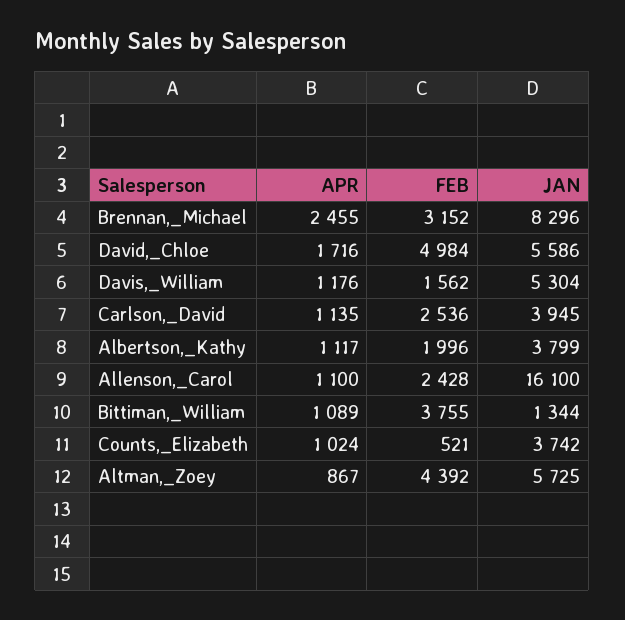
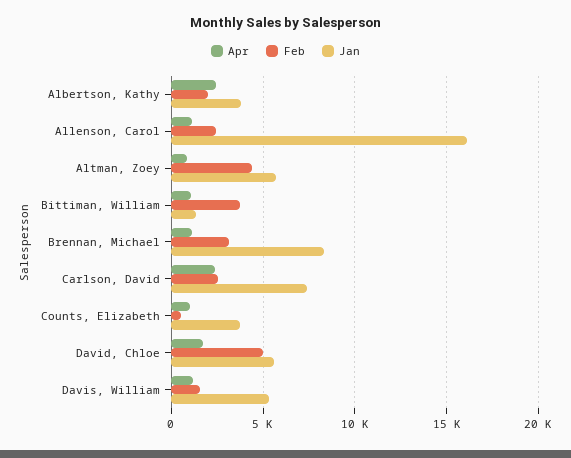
APR, Brennan,_Michael: 2455 -> 1000
APR, Carlson,_David: 1135 -> 2500
JAN, Carlson,_David: 3945 -> 7500
APR, Albertson,_Kathy: 1117 -> 2500

